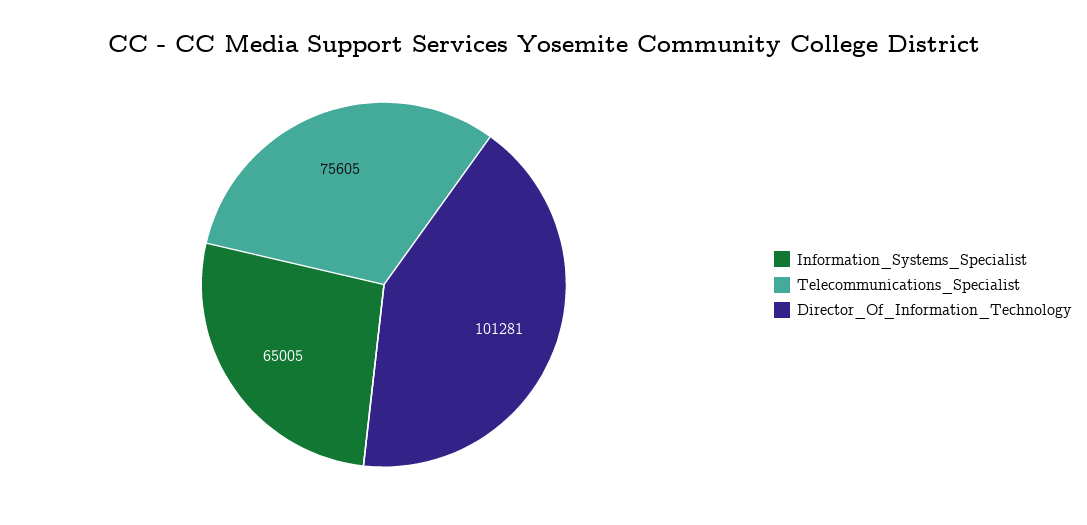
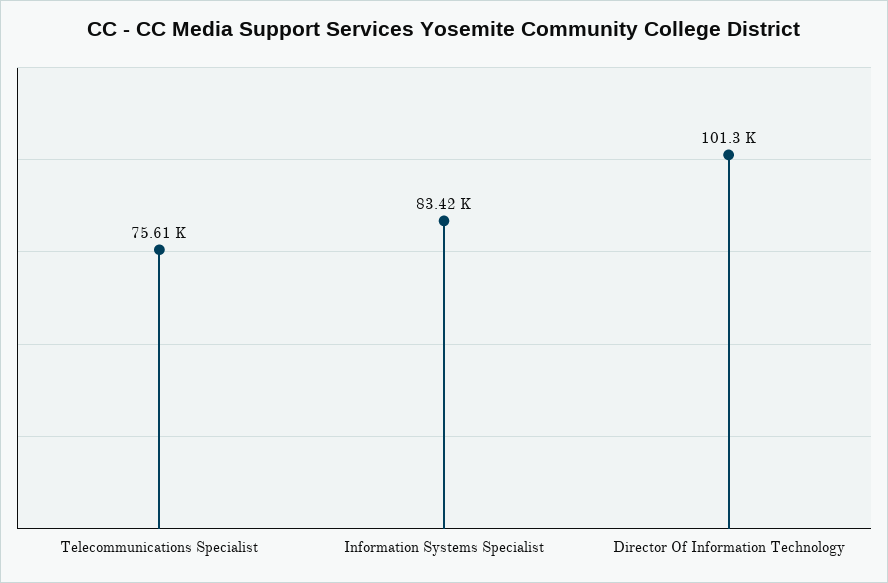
Information_Systems_Specialist: 65005 -> 83420

